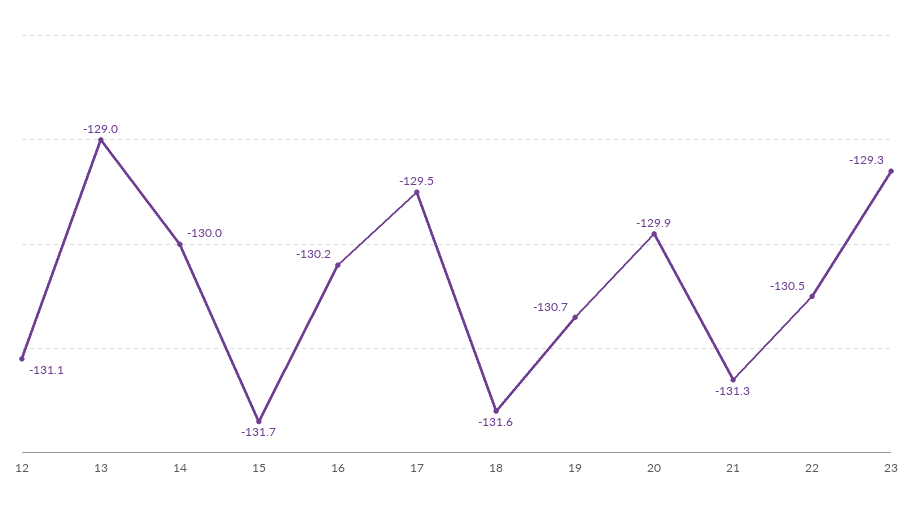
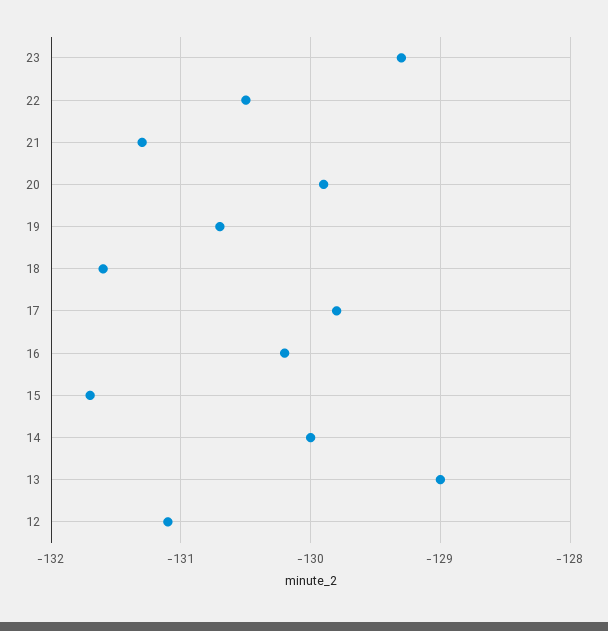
17: -129.5 -> -129.8

